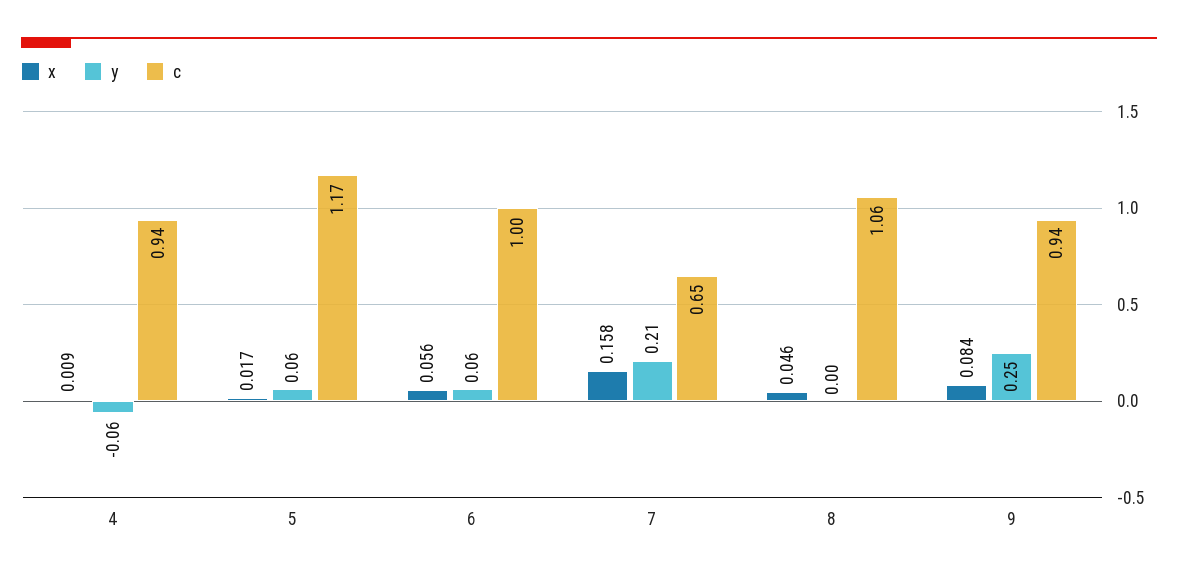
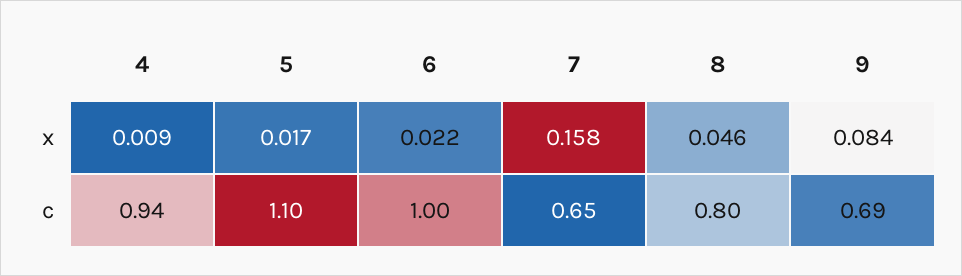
y, 4: -0.06 -> none
y, 5: 0.06 -> none
c, 5: 1.17 -> 1.1
x, 6: 0.056 -> 0.022
y, 6: 0.06 -> none
y, 7: 0.21 -> none
y, 8: 0 -> none
c, 8: 1.06 -> 0.8
y, 9: 0.25 -> none
c, 9: 0.94 -> 0.69

